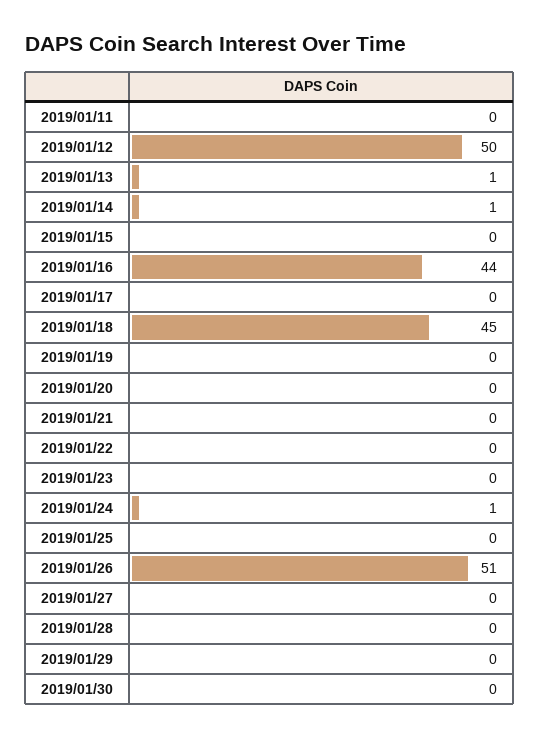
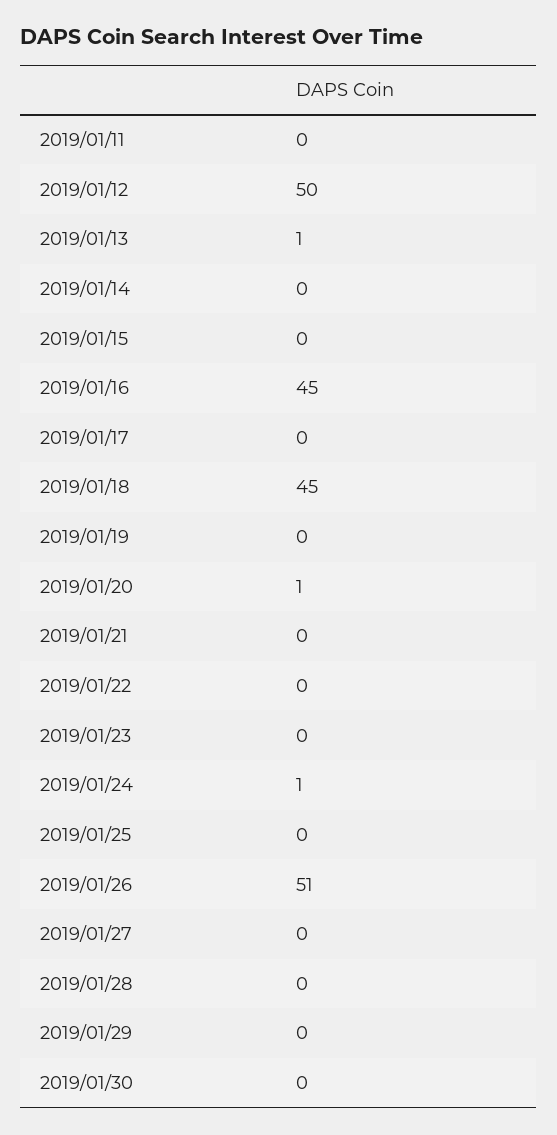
2019/01/14: 1 -> 0
2019/01/16: 44 -> 45
2019/01/20: 0 -> 1

